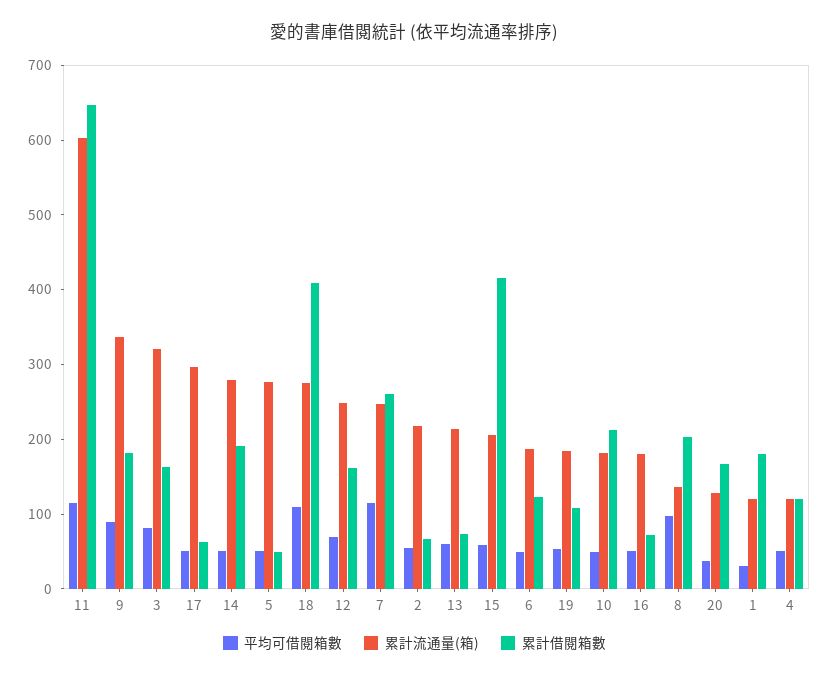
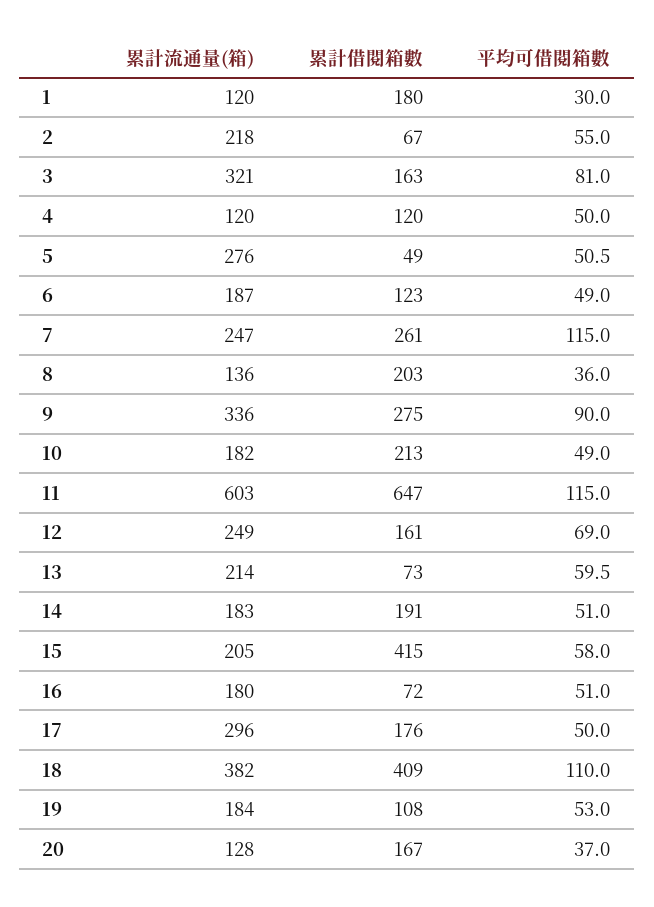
累計借閱箱數, 9: 180 -> 275
累計借閱箱數, 17: 60 -> 176
累計流通量(箱), 14: 280 -> 183
累計流通量(箱), 18: 280 -> 382
平均可借閱箱數, 8: 100 -> 36

